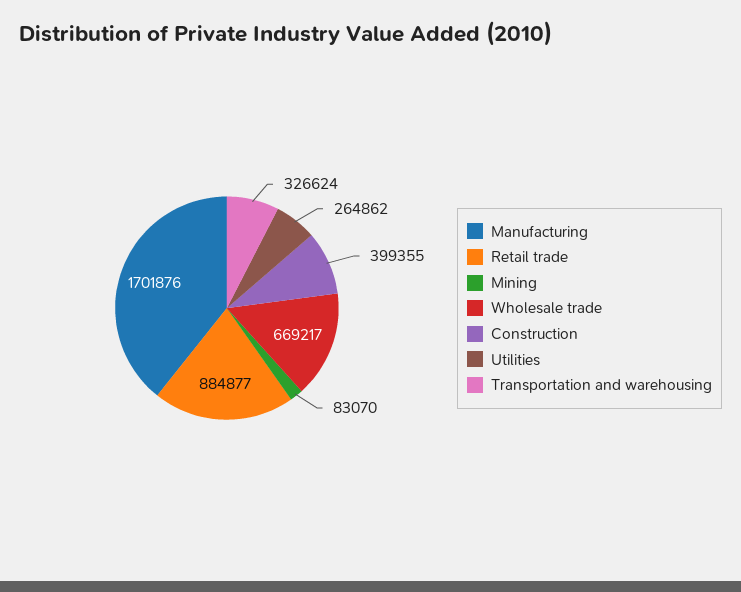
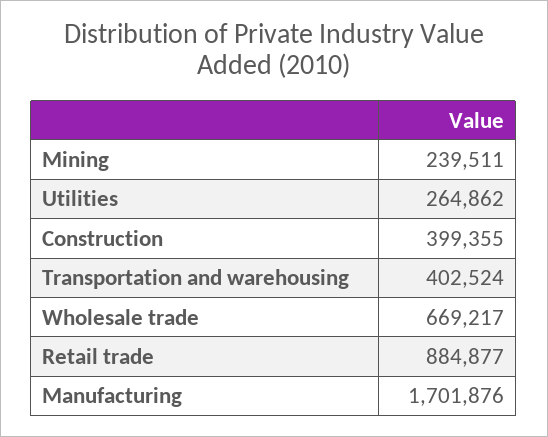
Mining: 83070 -> 239511
Transportation and warehousing: 326624 -> 402524

